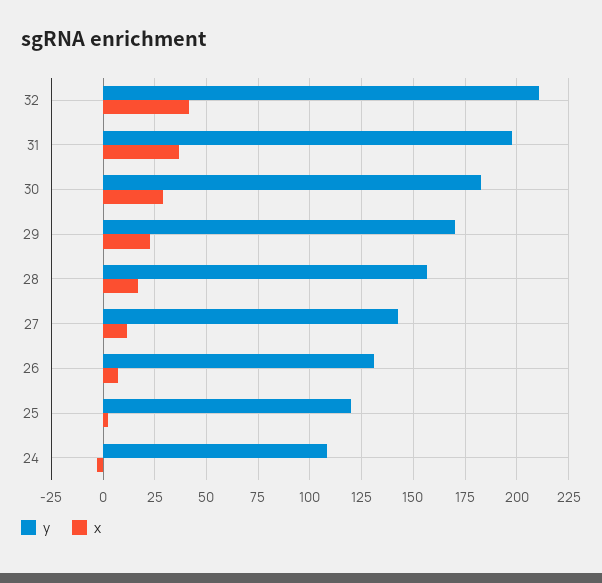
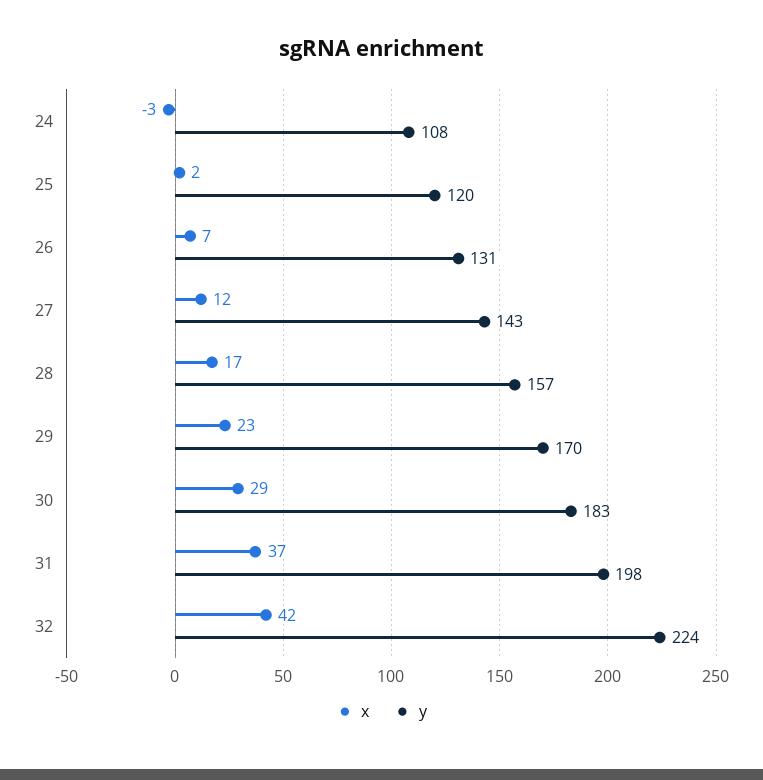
y, 32: 210 -> 224

